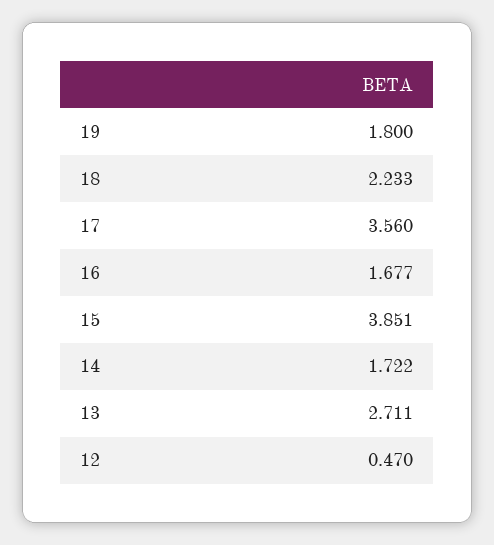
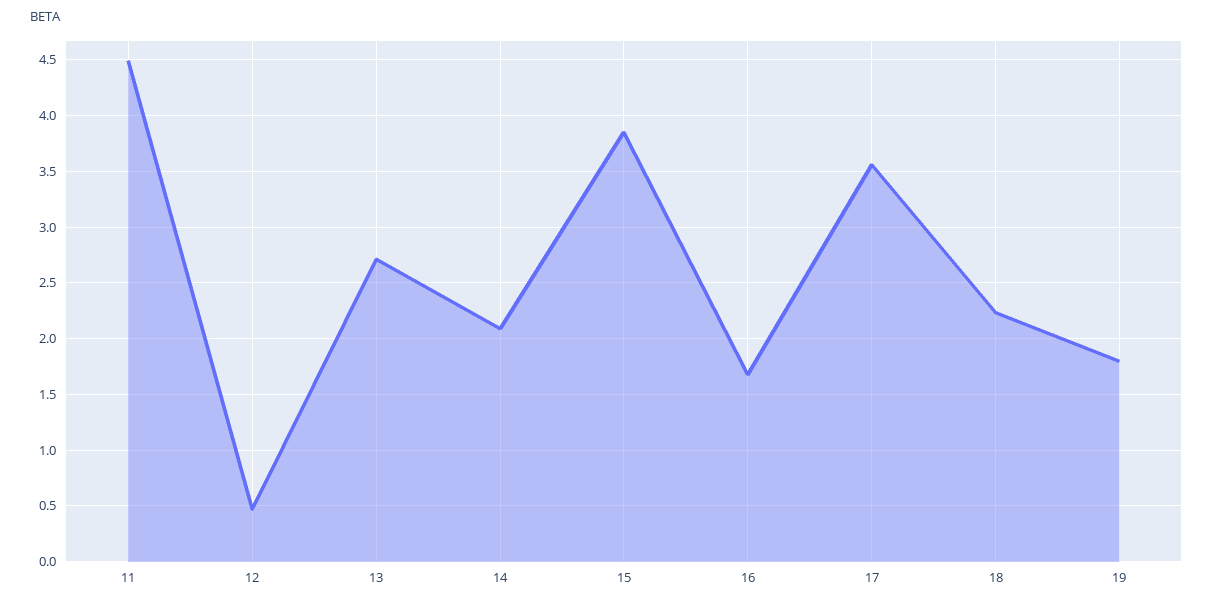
14: 1.722 -> 2.1
11: none -> 4.5

